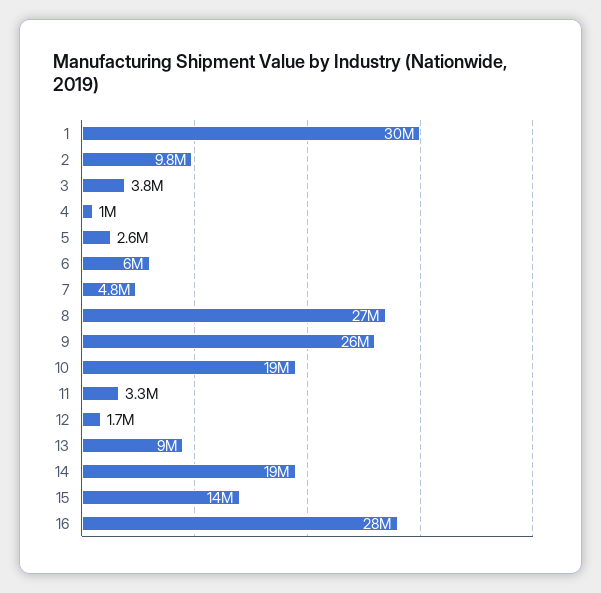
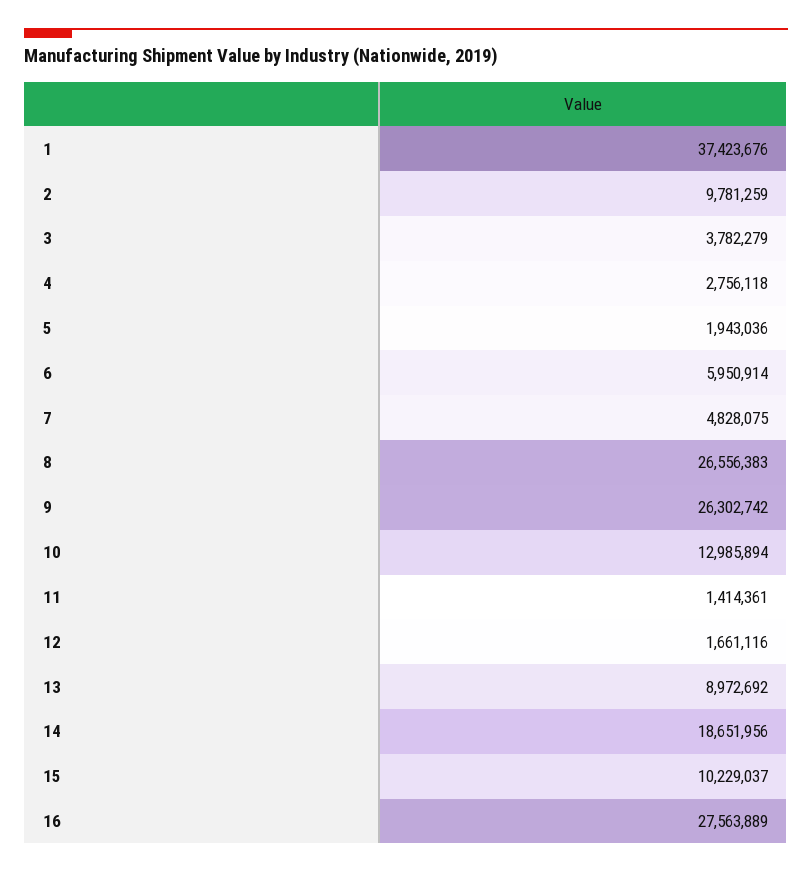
1: 30000000 -> 37423676
4: 1000000 -> 2756118
5: 2600000 -> 1943036
10: 19000000 -> 12985894
11: 3300000 -> 1414361
15: 14000000 -> 10229037

